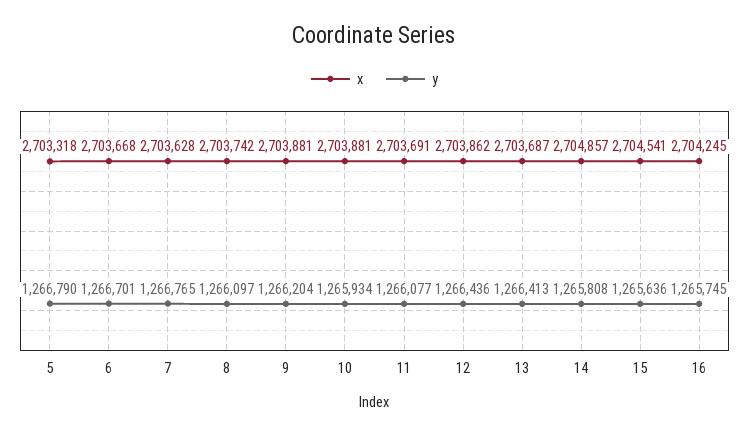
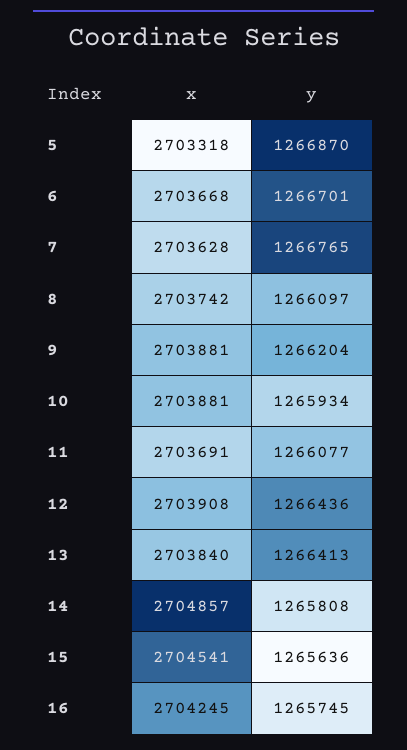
y, 5: 1266790 -> 1266870
x, 12: 2703862 -> 2703908
x, 13: 2703687 -> 2703840

